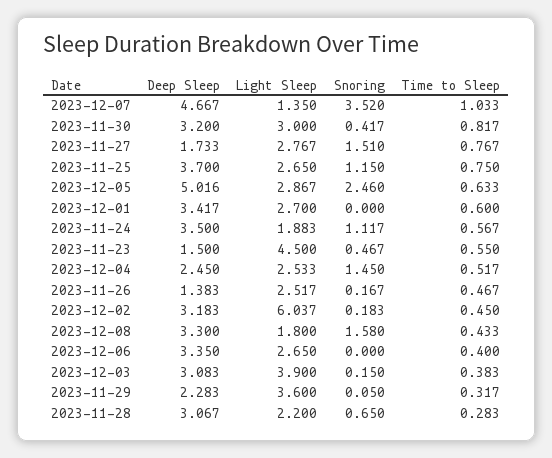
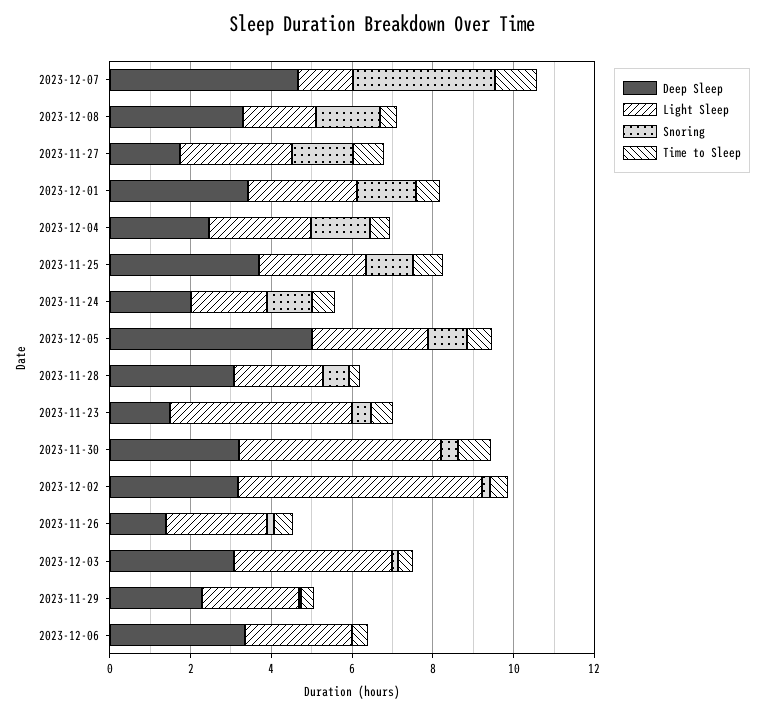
Light Sleep, 2023-11-30: 3 -> 5
Snoring, 2023-12-05: 2.46 -> 1
Snoring, 2023-12-01: 0 -> 1.5
Deep Sleep, 2023-11-24: 3.5 -> 2
Light Sleep, 2023-11-29: 3.6 -> 2.5

